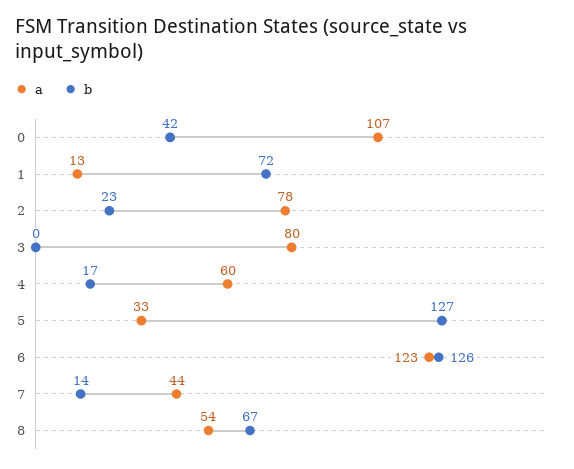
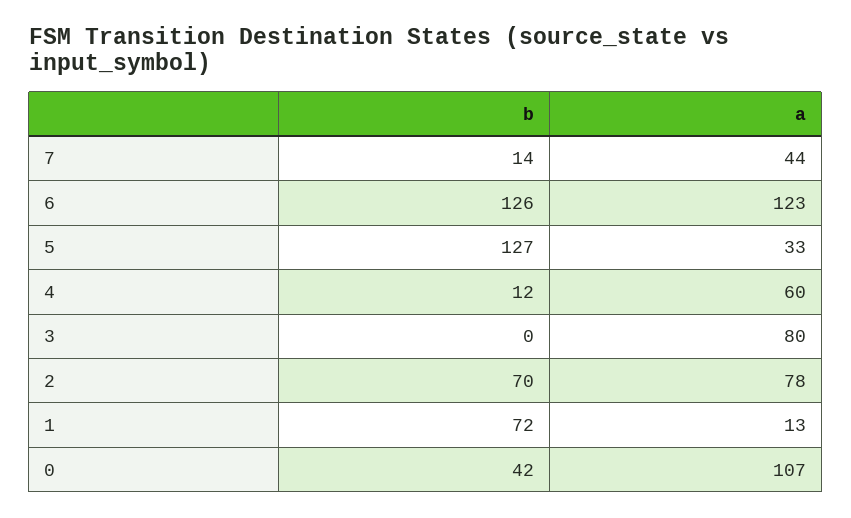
b, 2: 23 -> 70
b, 4: 17 -> 12
a, 8: 54 -> none
b, 8: 67 -> none

